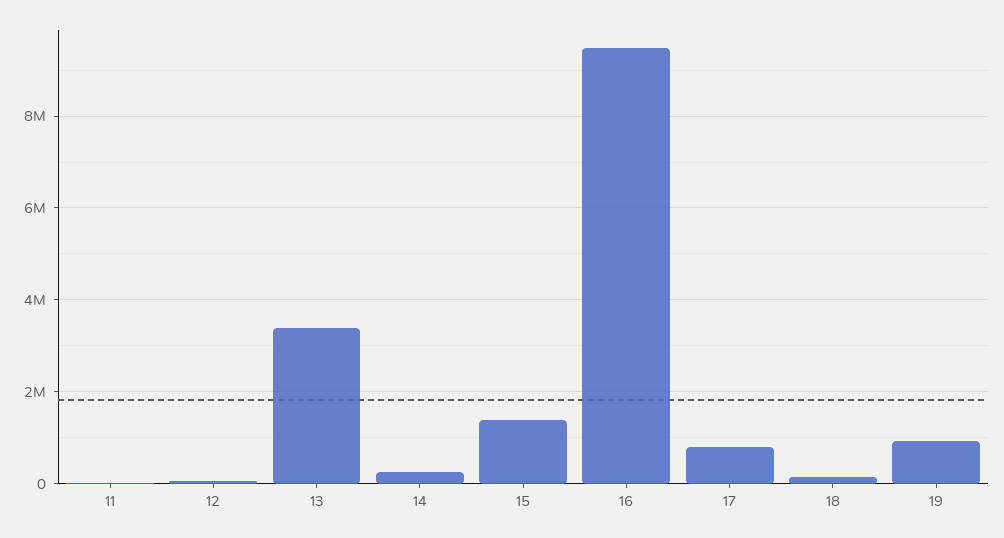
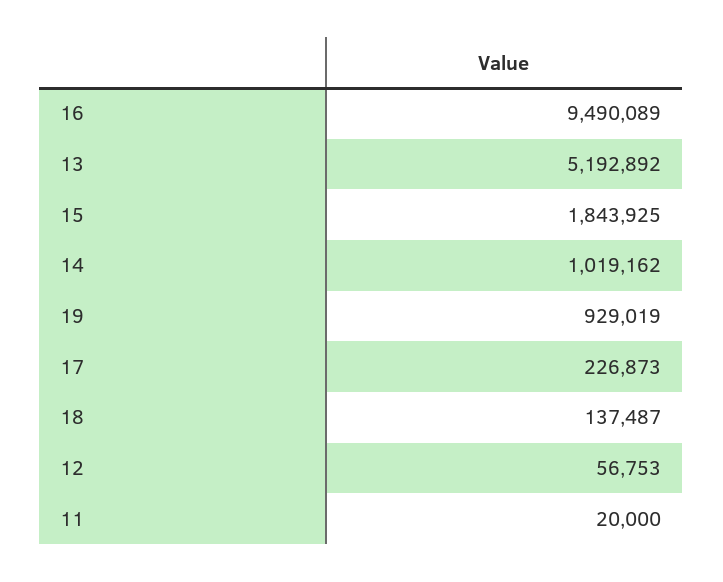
13: 3400000 -> 5192892
14: 200000 -> 1019162
15: 1400000 -> 1843925
17: 800000 -> 226873

